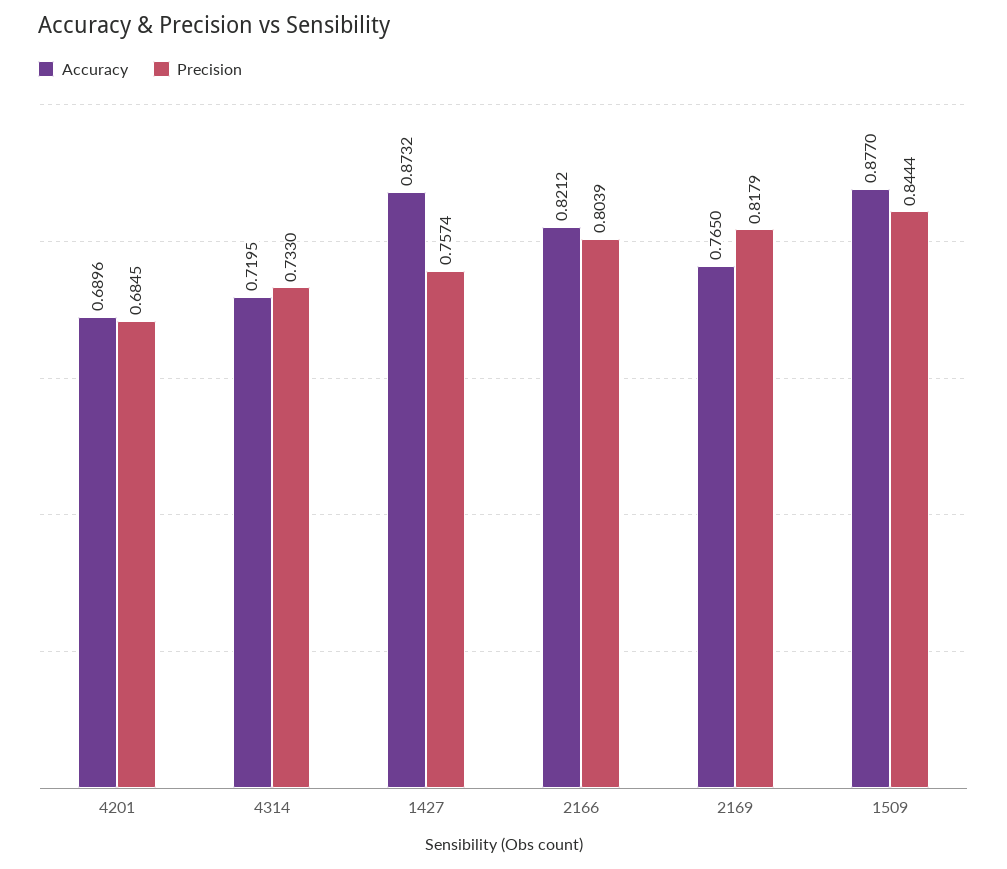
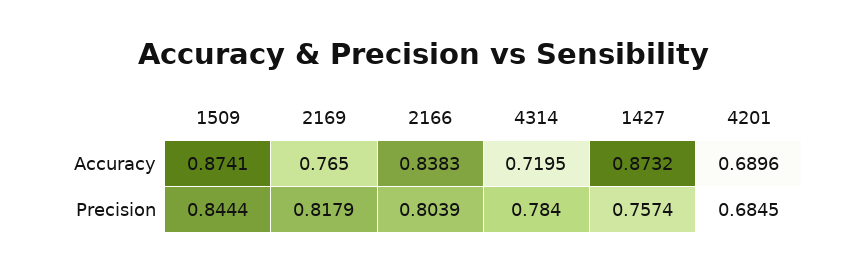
Precision, 4314: 0.733 -> 0.784
Accuracy, 2166: 0.8212 -> 0.8383
Accuracy, 1509: 0.877 -> 0.8741

